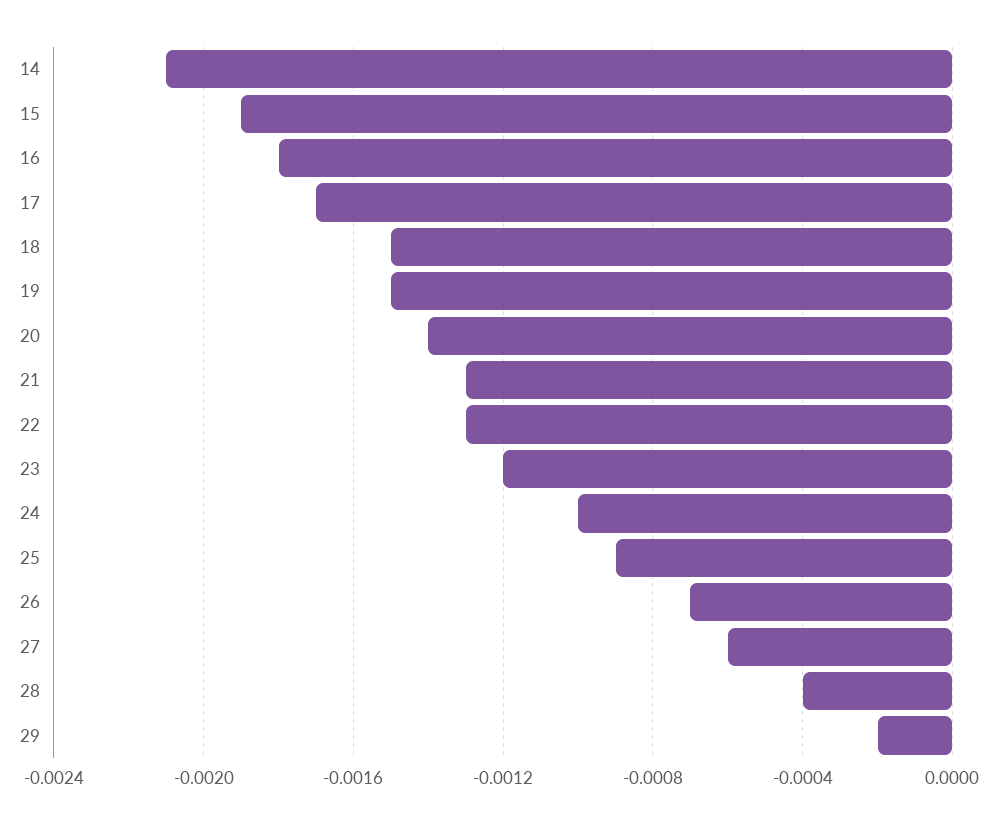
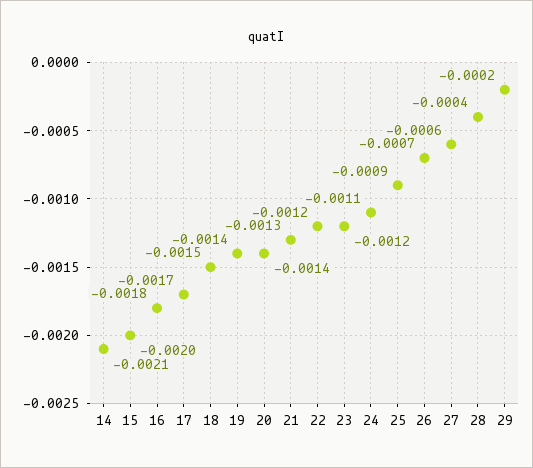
15: -0.0019 -> -0.002
19: -0.0015 -> -0.0014
22: -0.0013 -> -0.0012
24: -0.001 -> -0.0011

